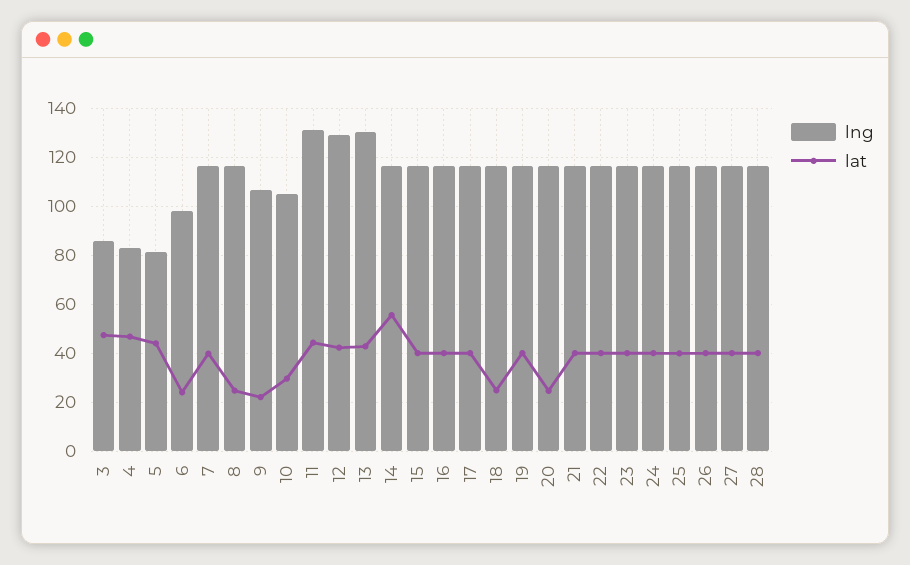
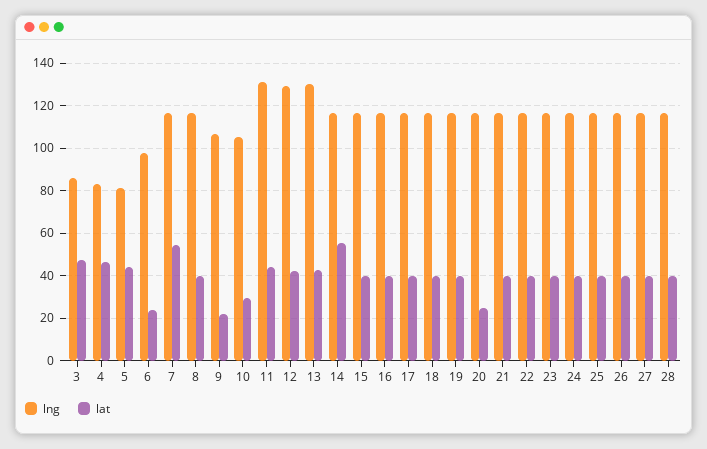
lat, 7: 40 -> 55
lat, 8: 25 -> 40
lat, 18: 25 -> 40

